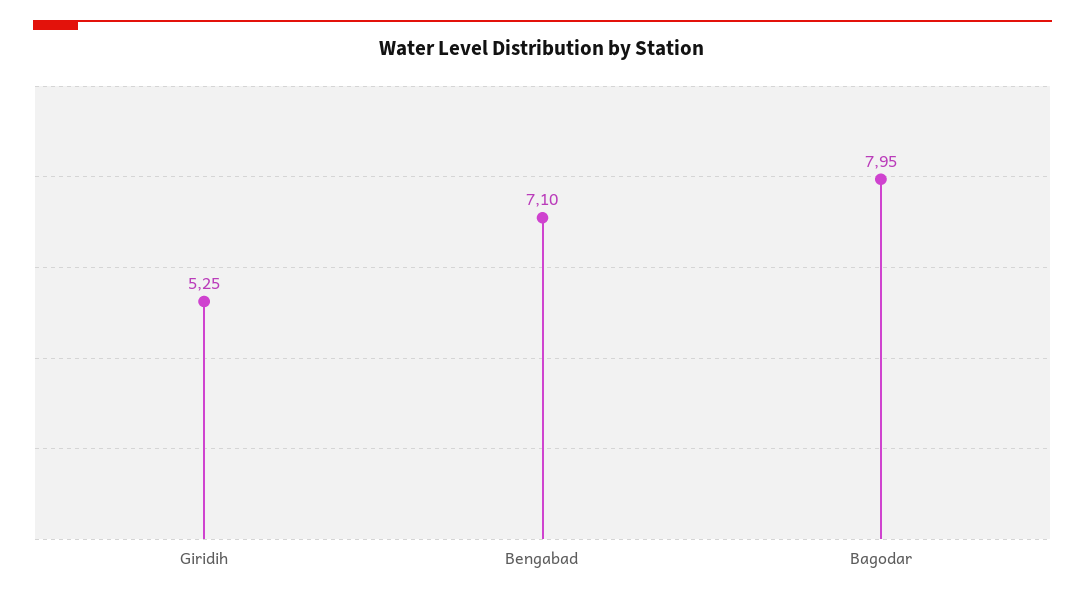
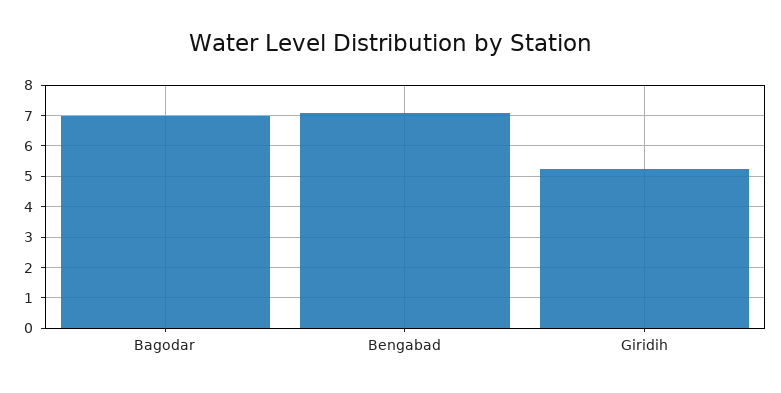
Bagodar: 7.95 -> 7

